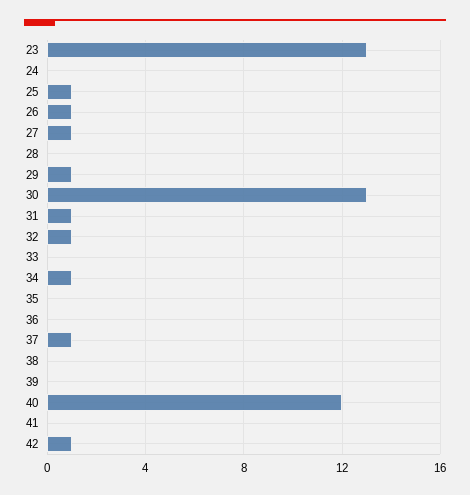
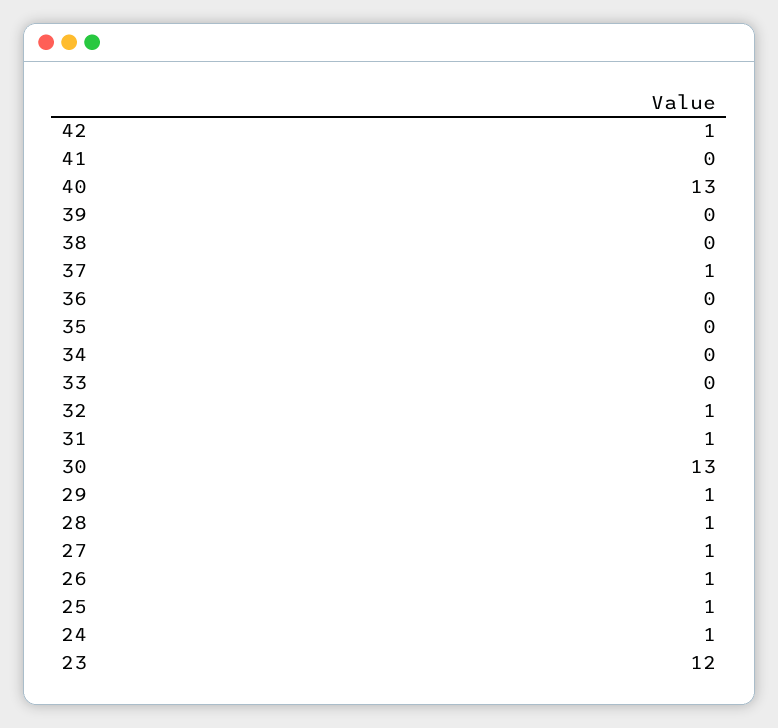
23: 13 -> 12
24: 0 -> 1
28: 0 -> 1
34: 1 -> 0
40: 12 -> 13

